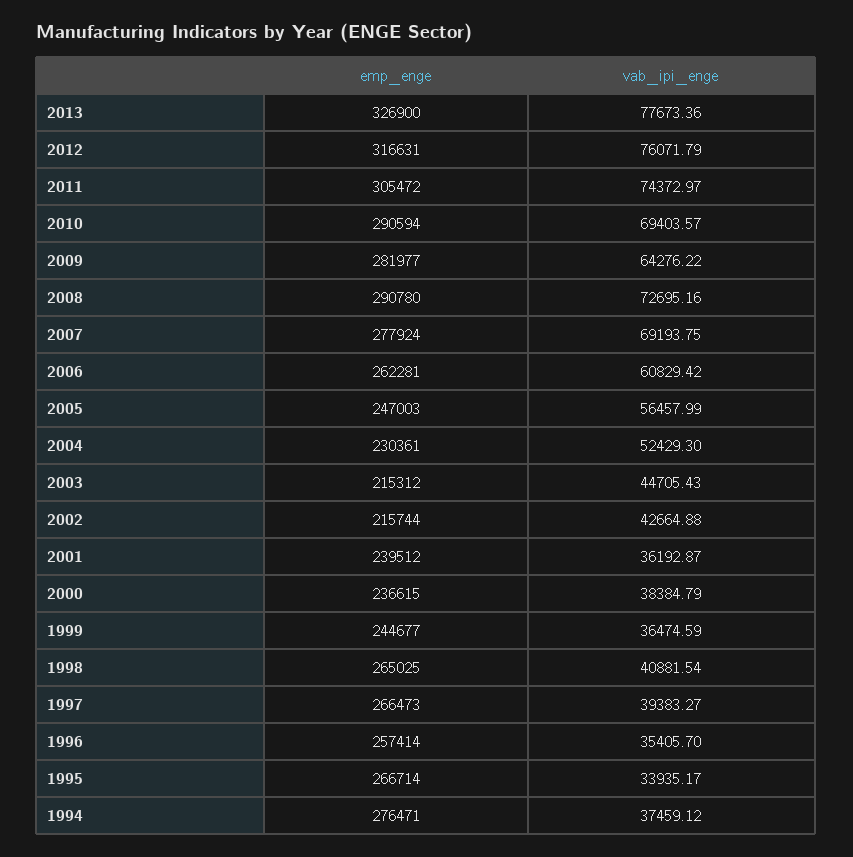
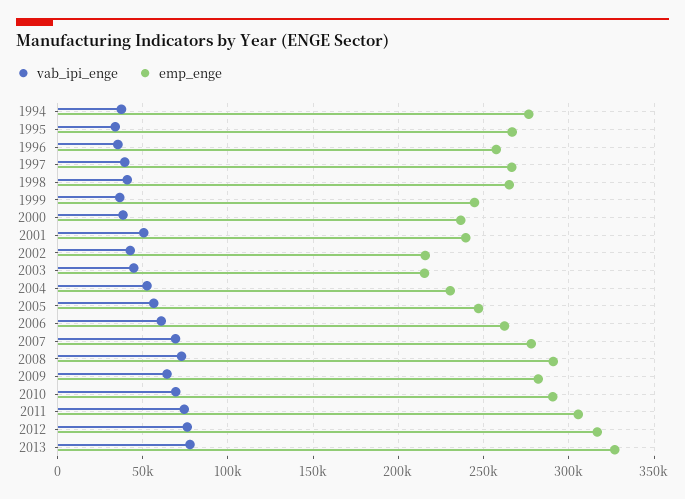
vab_ipi_enge, 2001: 36192.87 -> 50000

